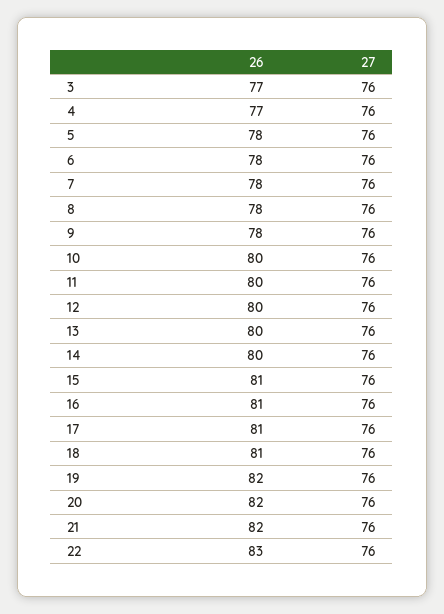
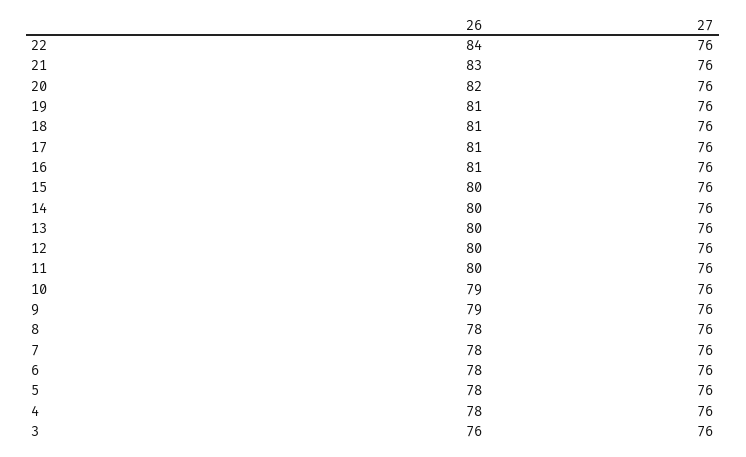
26, 3: 77 -> 76
26, 4: 77 -> 78
26, 9: 78 -> 79
26, 10: 80 -> 79
26, 15: 81 -> 80
26, 19: 82 -> 81
26, 21: 82 -> 83
26, 22: 83 -> 84

